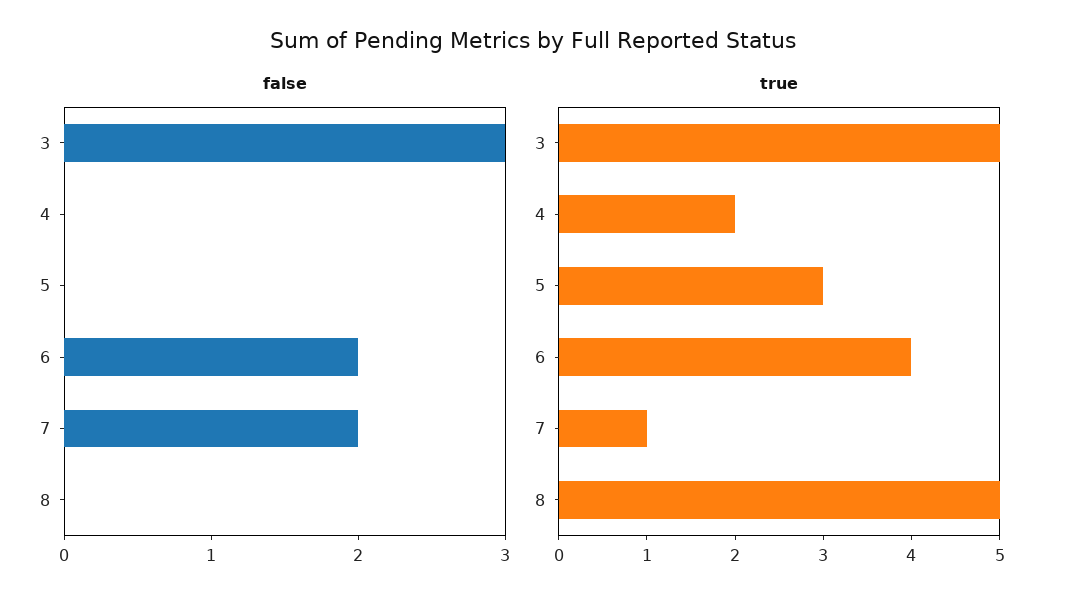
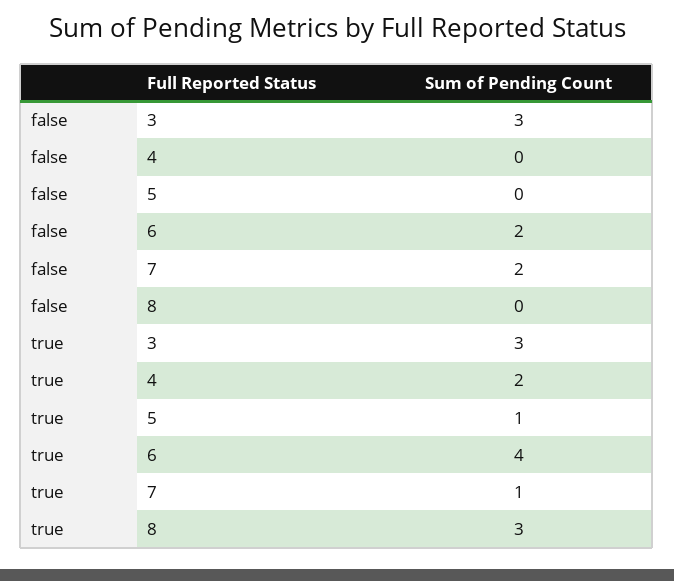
true, 3: 5 -> 3
true, 5: 3 -> 1
true, 8: 5 -> 3

